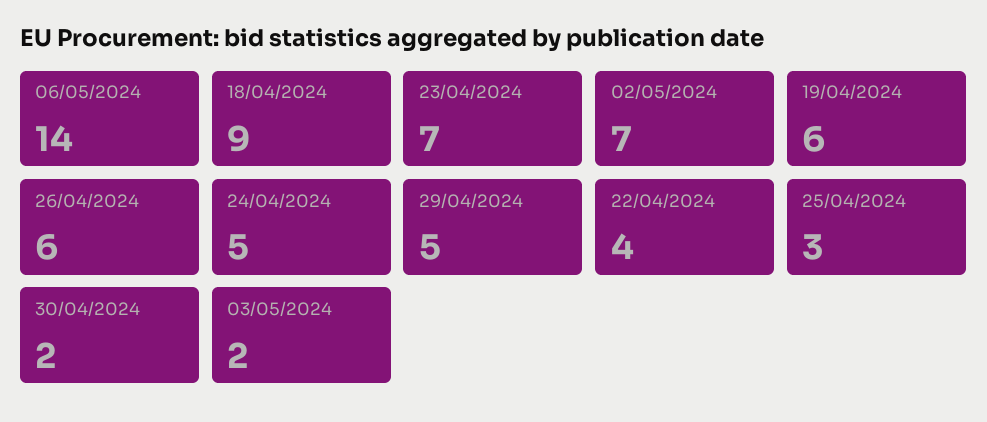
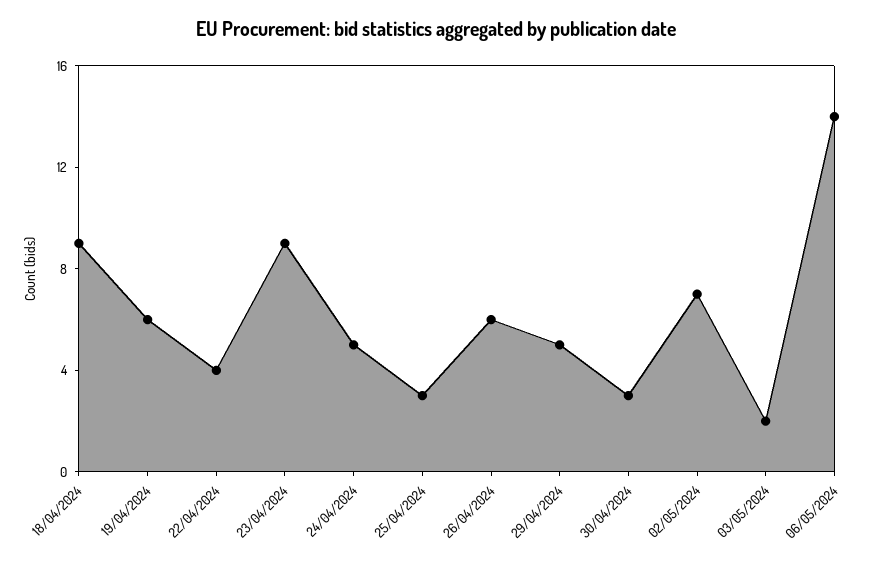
23/04/2024: 7 -> 9
30/04/2024: 2 -> 3

